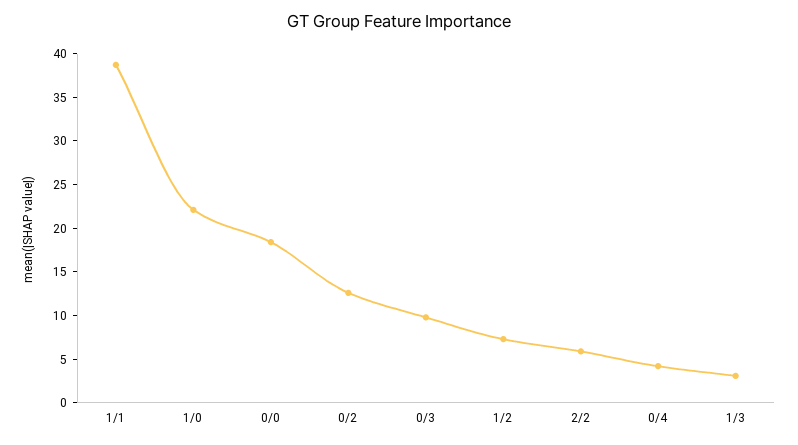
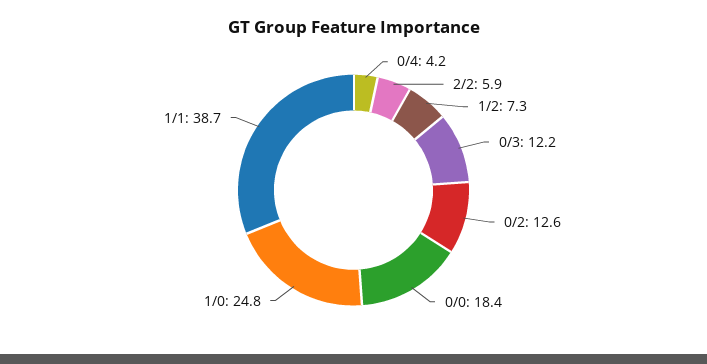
1/0: 22 -> 24.8
0/3: 10 -> 12.2
1/3: 3 -> none

